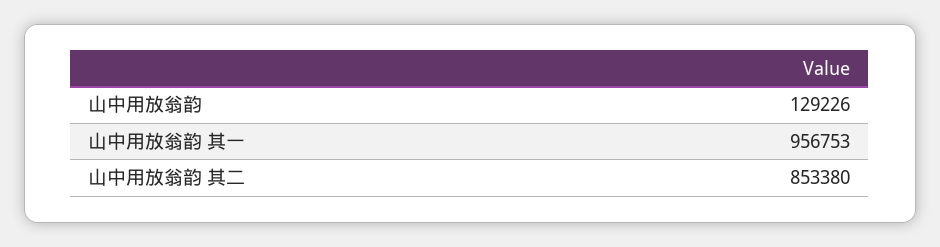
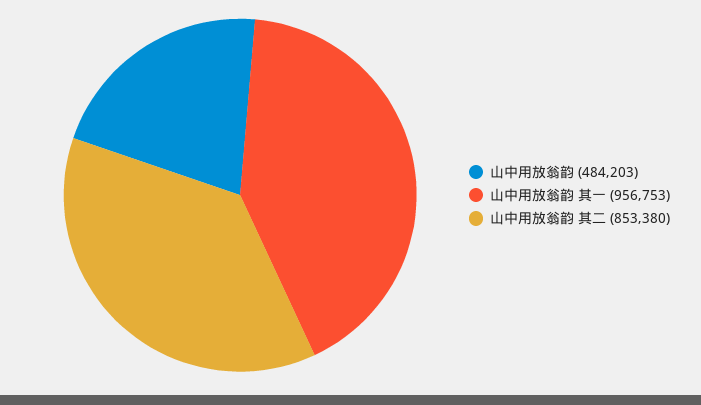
山中用放翁韵: 129226 -> 484203

